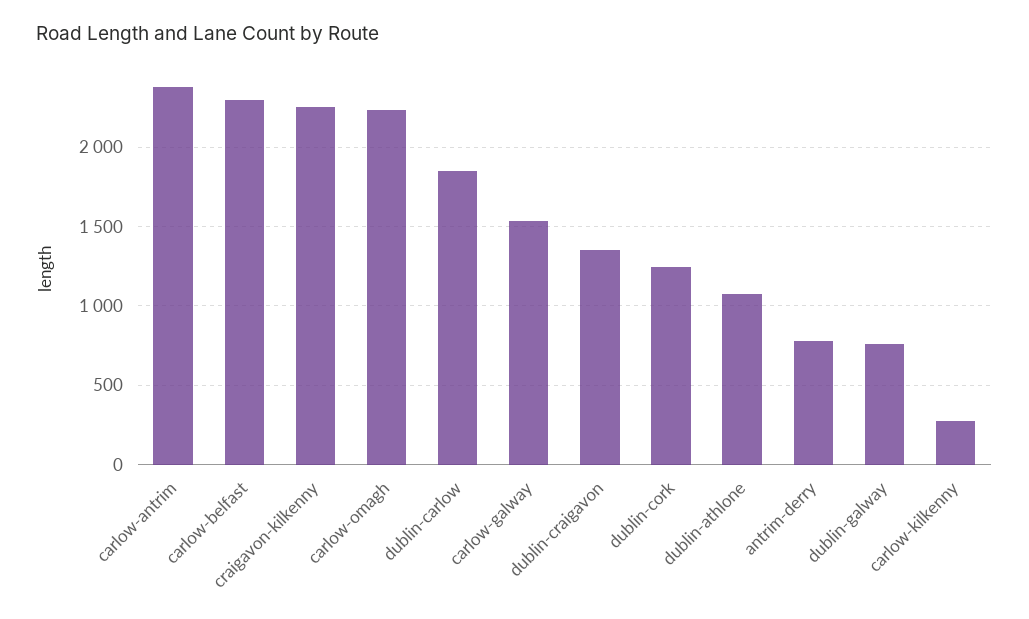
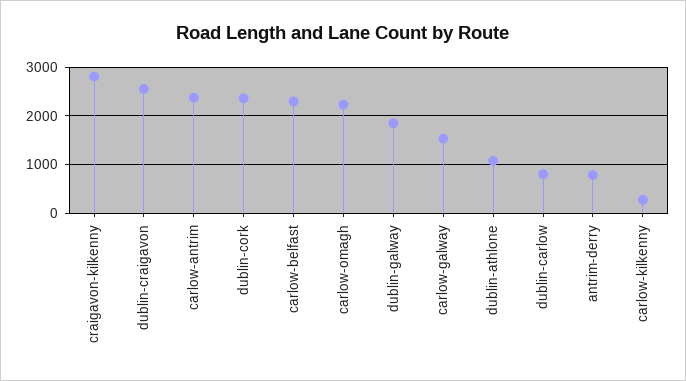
craigavon-kilkenny: 2250 -> 2800
dublin-carlow: 1850 -> 800
dublin-craigavon: 1350 -> 2600
dublin-cork: 1250 -> 2400
dublin-galway: 750 -> 1800

